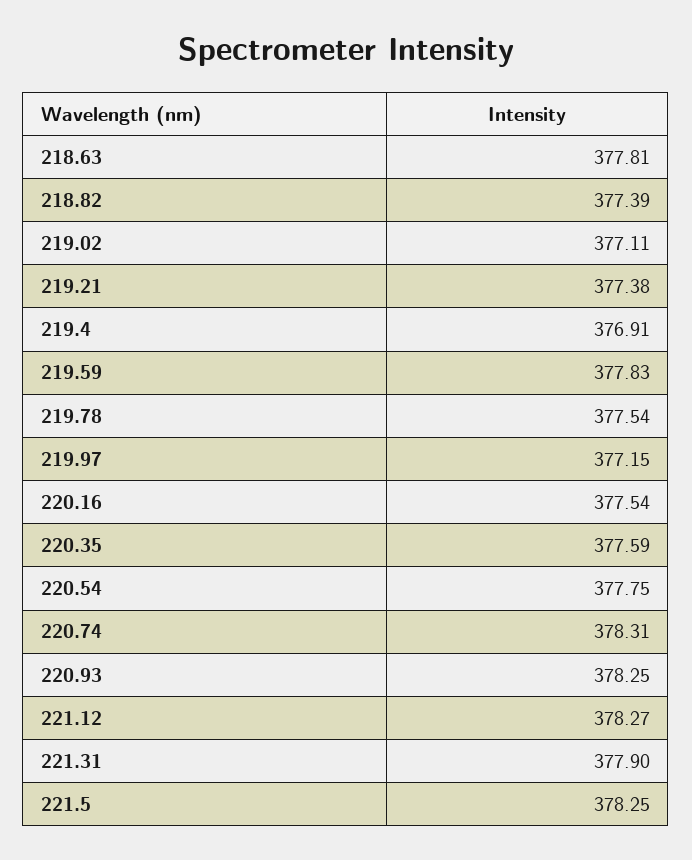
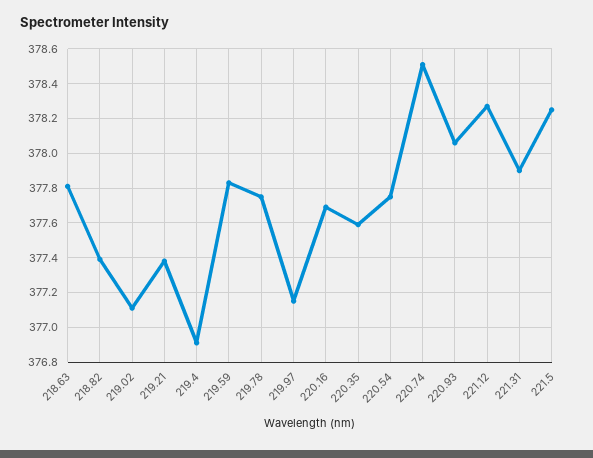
219.78: 377.54 -> 377.75
220.16: 377.54 -> 377.7
220.74: 378.31 -> 378.5
220.93: 378.25 -> 378.05

